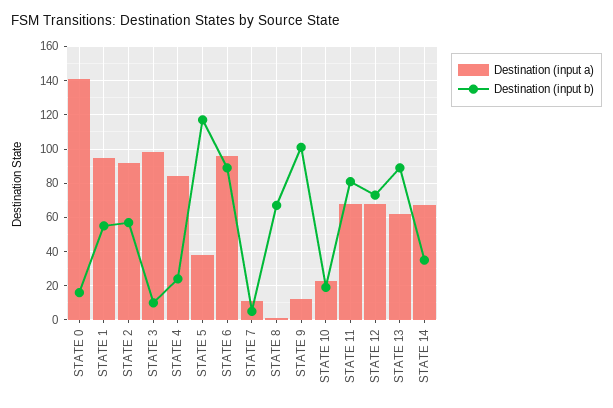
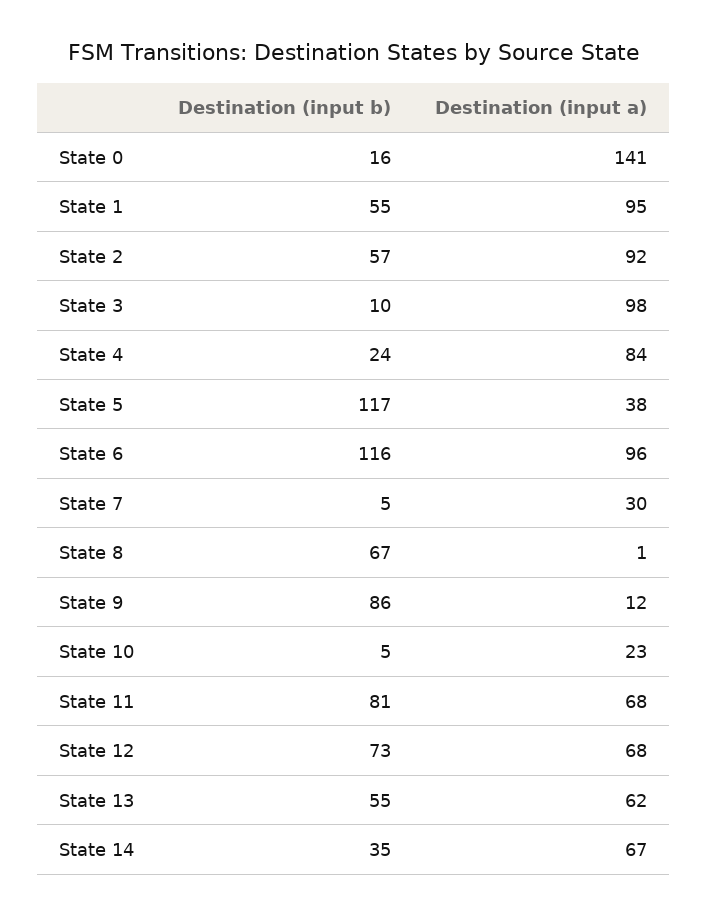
Destination (input b), STATE 6: 90 -> 116
Destination (input a), STATE 7: 10 -> 30
Destination (input b), STATE 9: 100 -> 86
Destination (input b), STATE 10: 20 -> 5
Destination (input b), STATE 13: 90 -> 55

